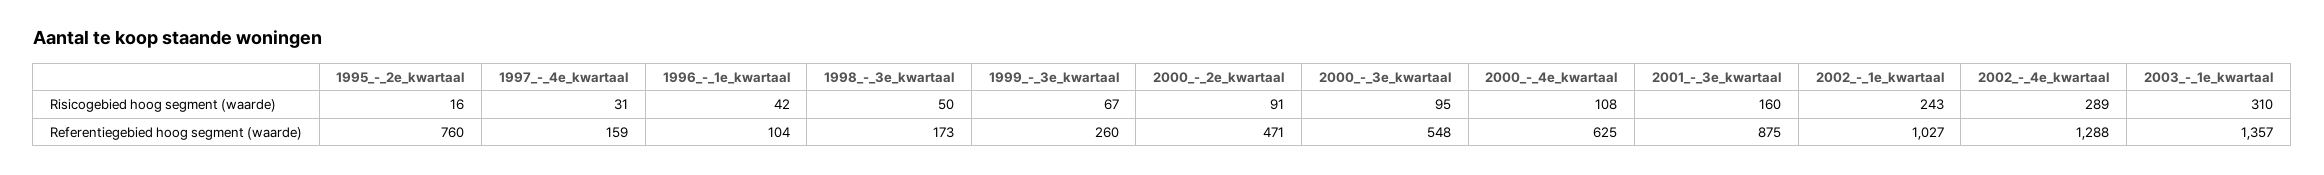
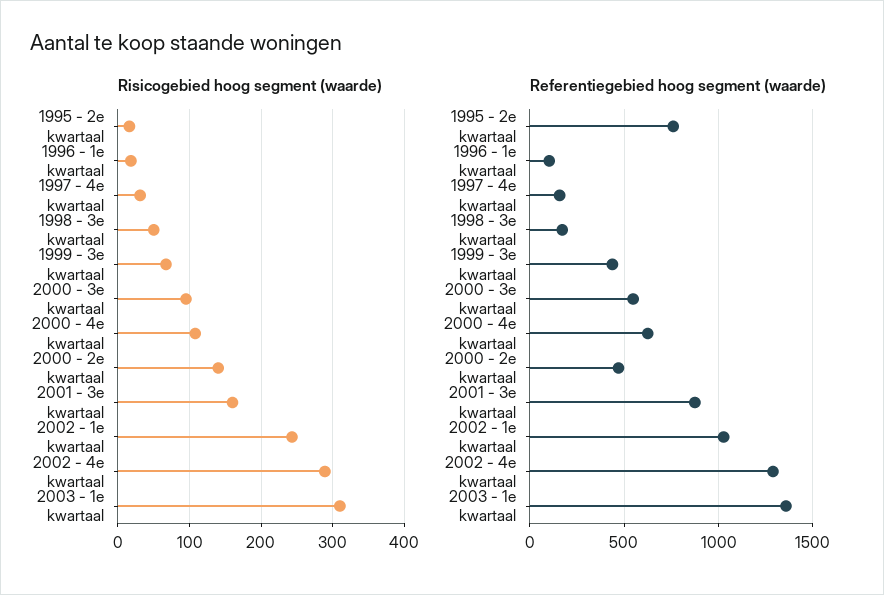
Risicogebied hoog segment (waarde), 1996_-_1e_kwartaal: 42 -> 20
Risicogebied hoog segment (waarde), 2000_-_2e_kwartaal: 91 -> 140
Referentiegebied hoog segment (waarde), 1999_-_3e_kwartaal: 260 -> 450

